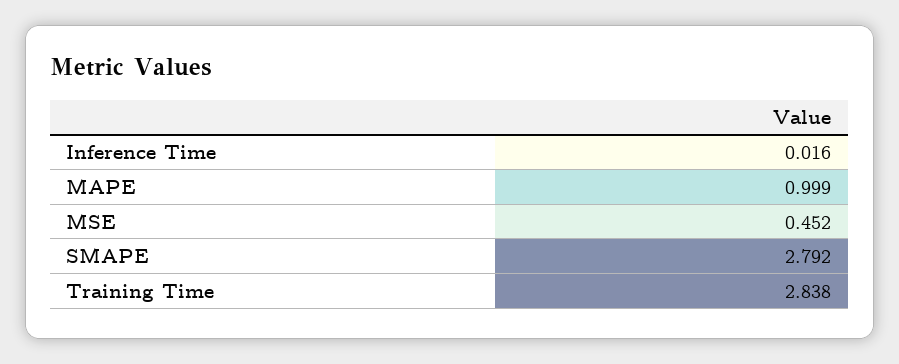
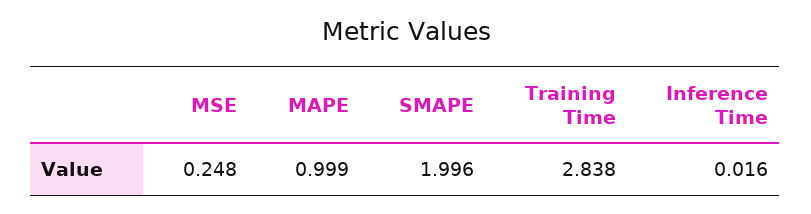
MSE: 0.452 -> 0.248
SMAPE: 2.792 -> 1.996

